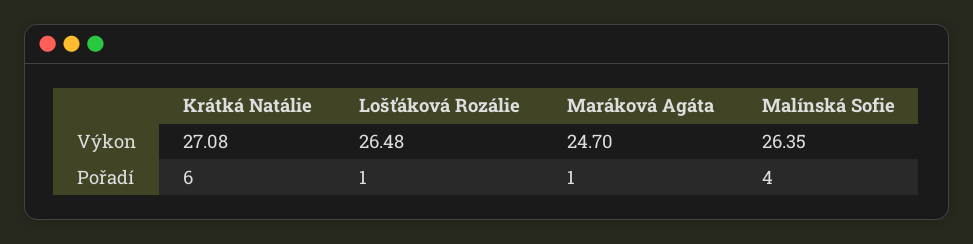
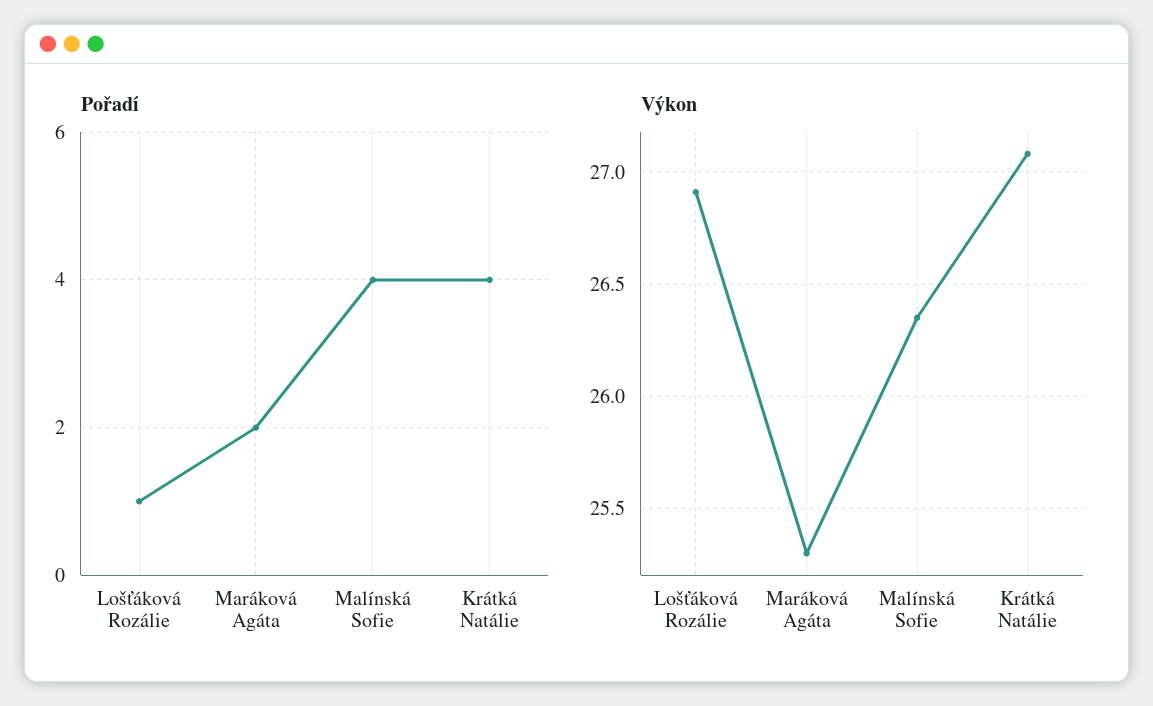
Výkon, Lošťáková Rozálie: 26.48 -> 26.9
Výkon, Maráková Agáta: 24.7 -> 25.3
Pořadí, Krátká Natálie: 6 -> 4
Pořadí, Maráková Agáta: 1 -> 2

